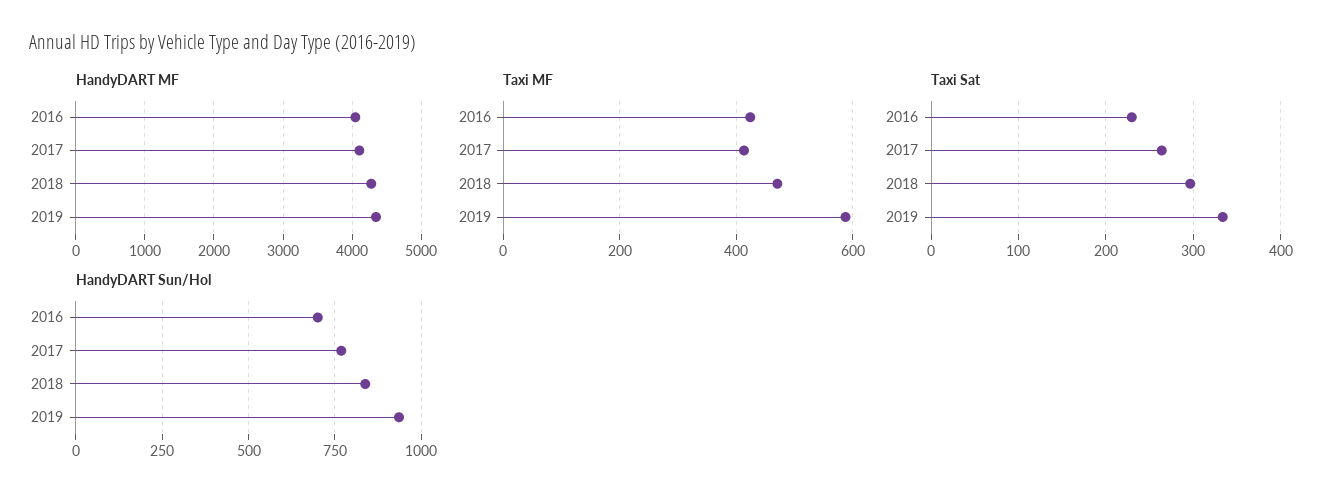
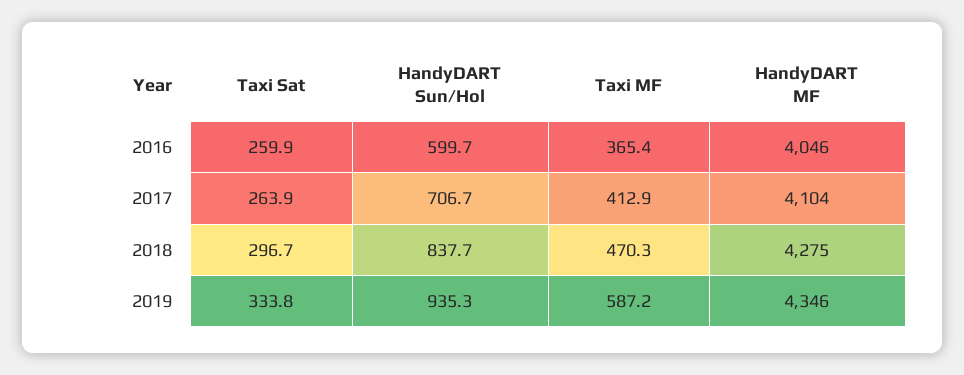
Taxi MF, 2016: 420 -> 365.4
Taxi Sat, 2016: 230 -> 259.9
HandyDART Sun/Hol, 2016: 700 -> 599.7
HandyDART Sun/Hol, 2017: 775 -> 706.7

